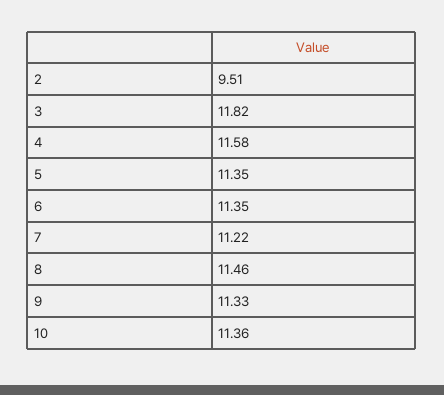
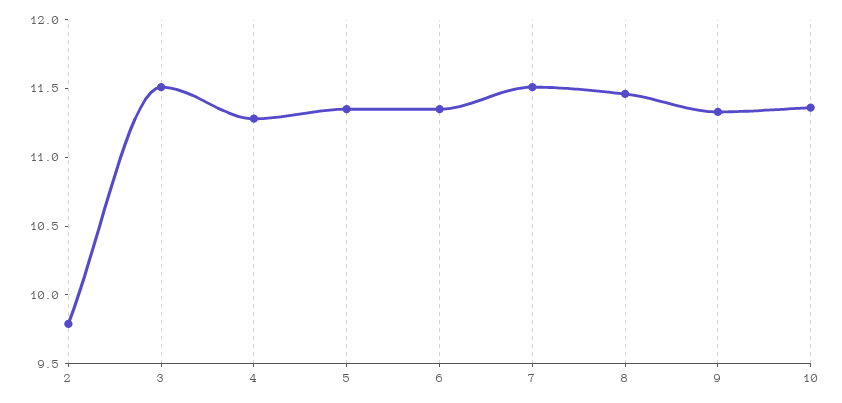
2: 9.51 -> 9.8
3: 11.82 -> 11.5
4: 11.58 -> 11.3
7: 11.22 -> 11.5

